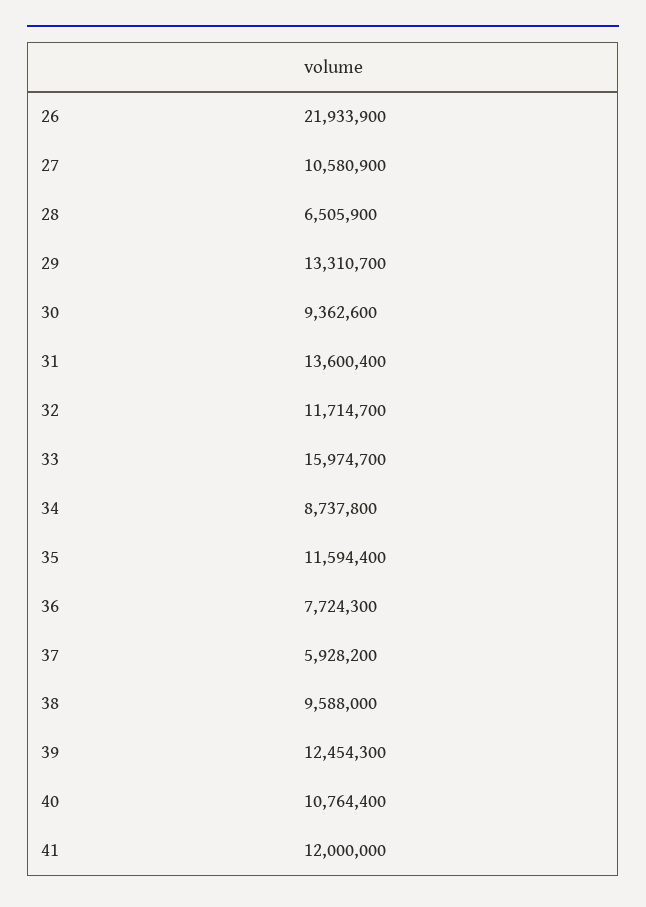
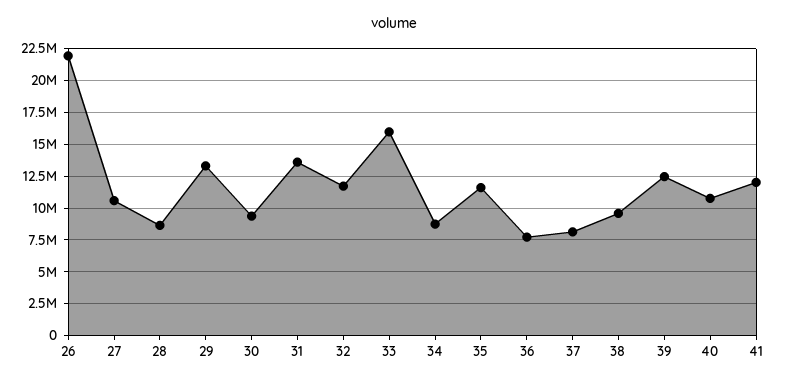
28: 6505900 -> 8500000
37: 5928200 -> 8000000

